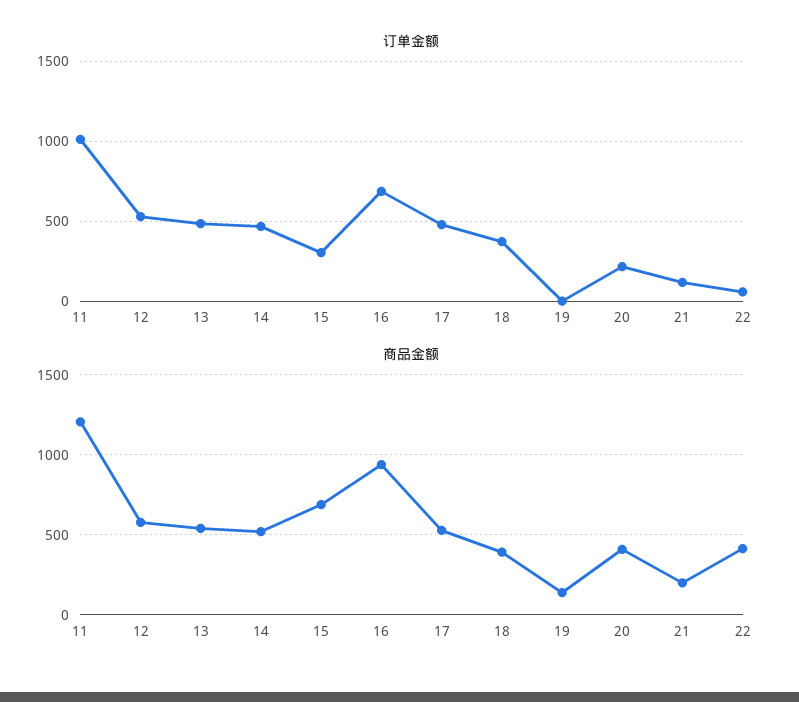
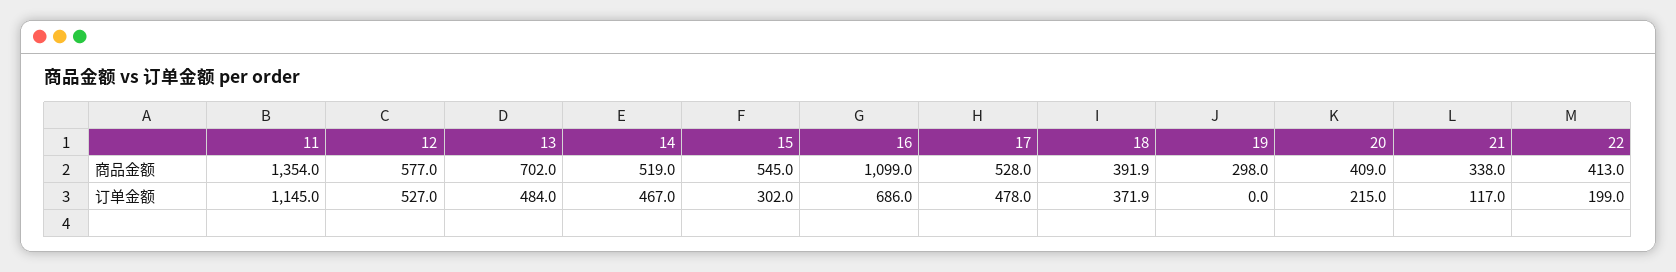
订单金额, 11: 1000 -> 1145
订单金额, 22: 50 -> 199
商品金额, 11: 1200 -> 1354
商品金额, 13: 550 -> 702
商品金额, 15: 700 -> 545
商品金额, 16: 950 -> 1099
商品金额, 19: 150 -> 298
商品金额, 21: 200 -> 338

